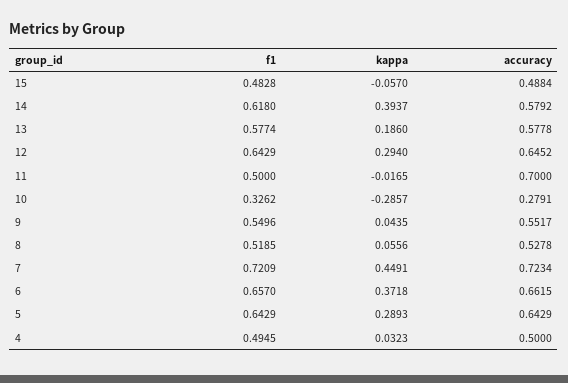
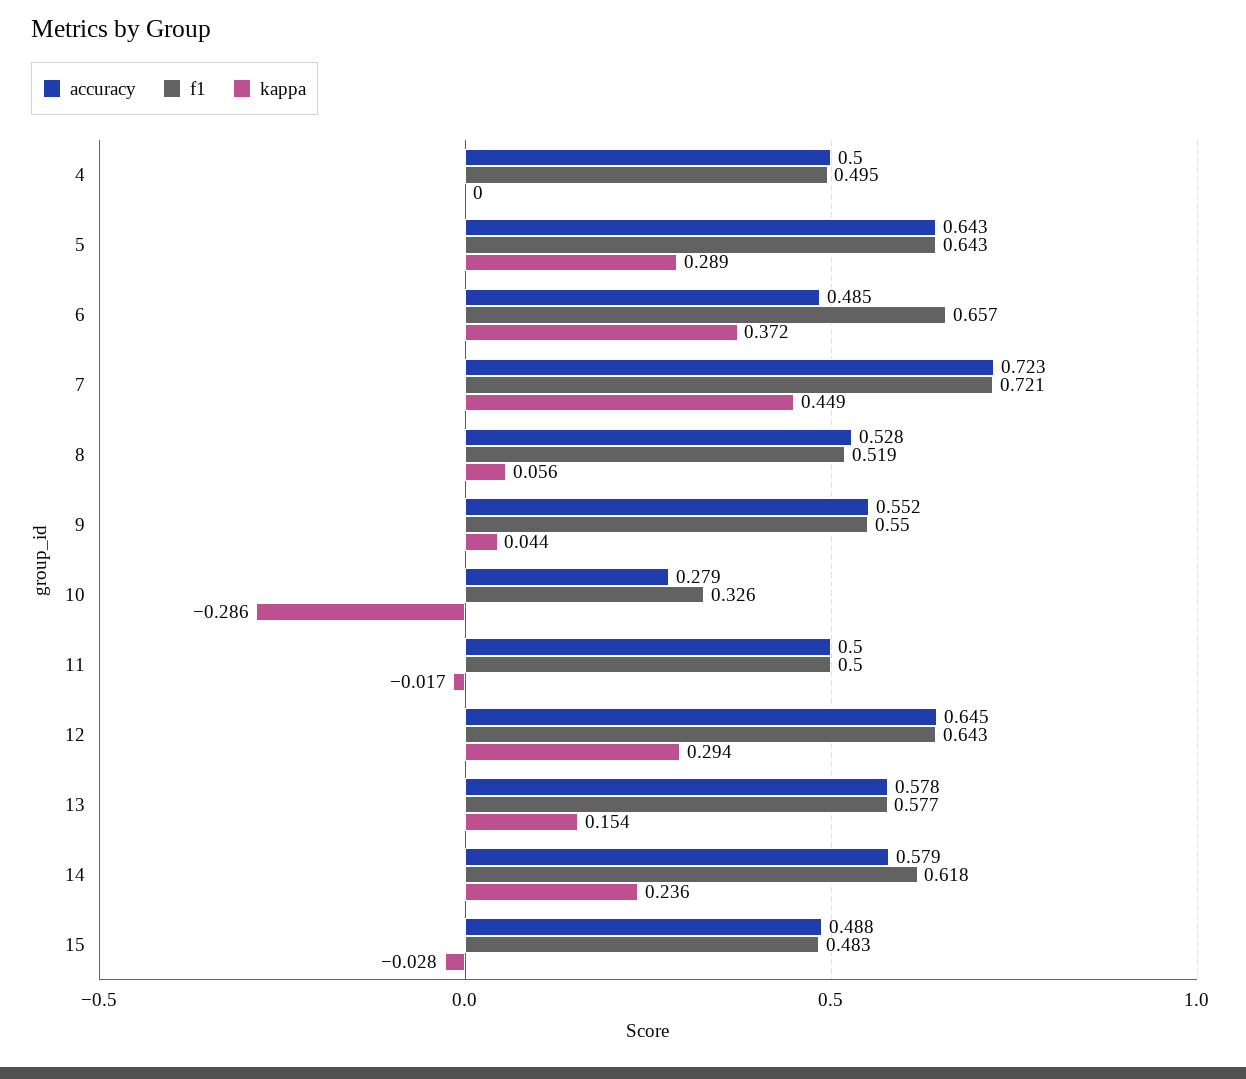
kappa, 15: -0.057 -> -0.028
kappa, 14: 0.3937 -> 0.236
kappa, 13: 0.186 -> 0.154
accuracy, 11: 0.7 -> 0.5
accuracy, 6: 0.6615 -> 0.485
kappa, 4: 0.0323 -> 0

